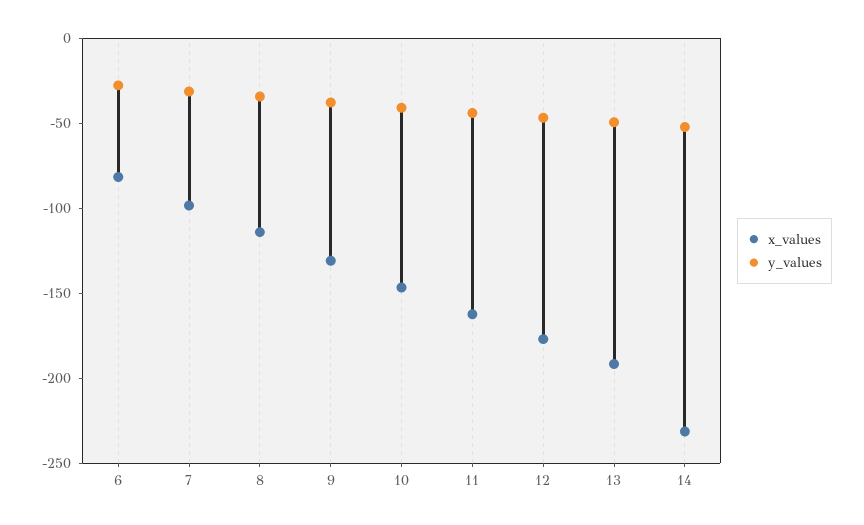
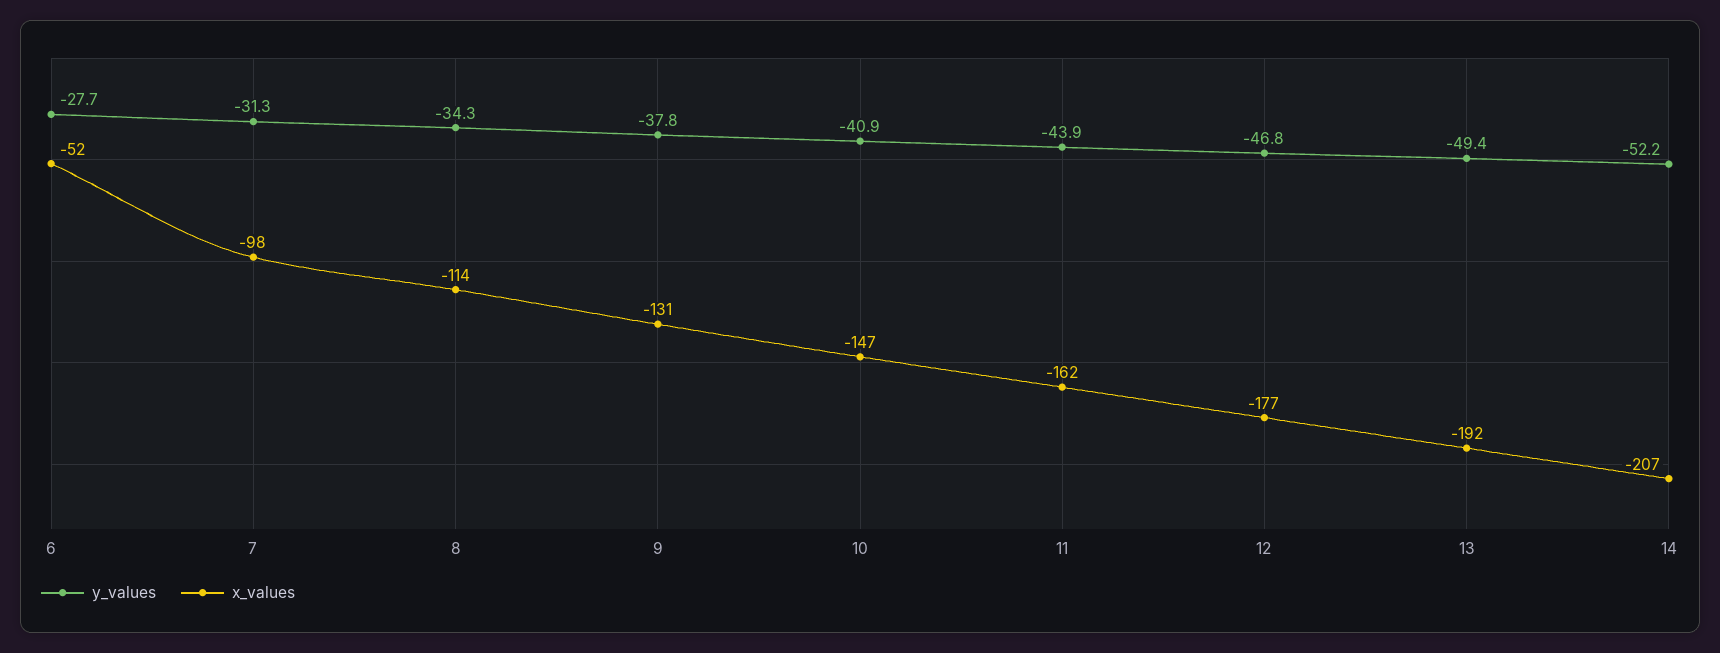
x_values, 6: -80 -> -52
x_values, 14: -230 -> -207

